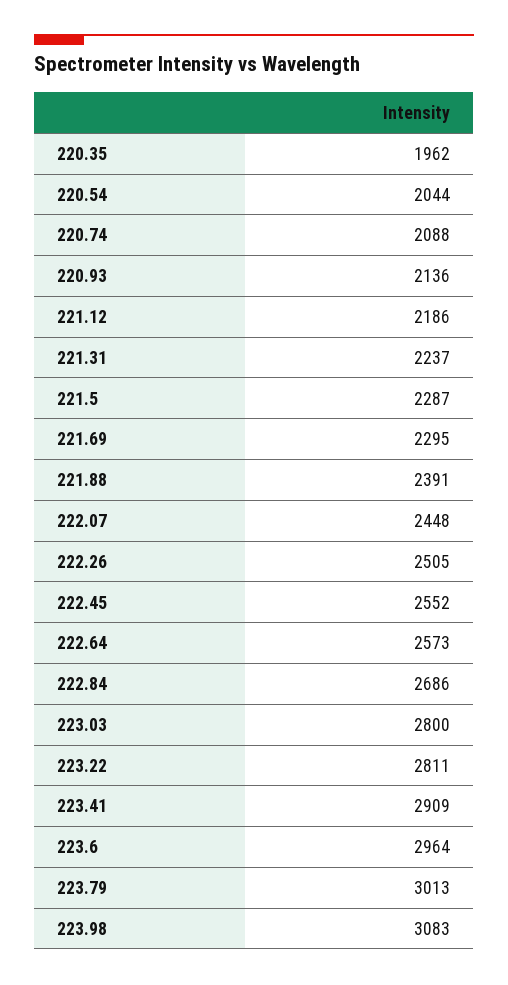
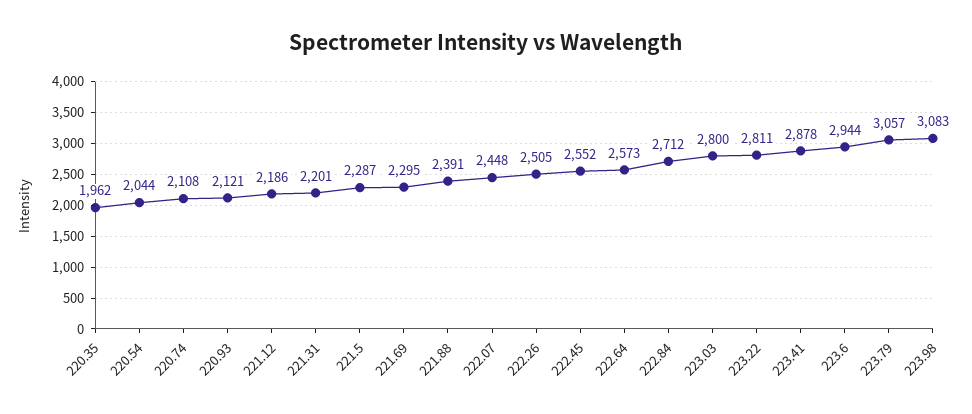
220.74: 2088 -> 2108
220.93: 2136 -> 2121
221.31: 2237 -> 2201
222.84: 2686 -> 2712
223.41: 2909 -> 2878
223.6: 2964 -> 2944
223.79: 3013 -> 3057

